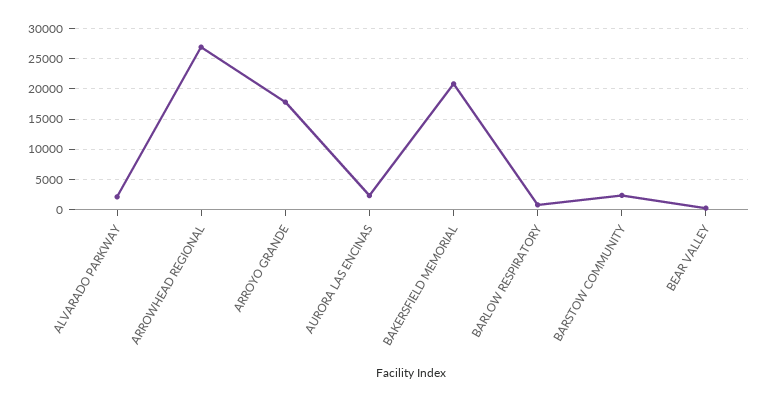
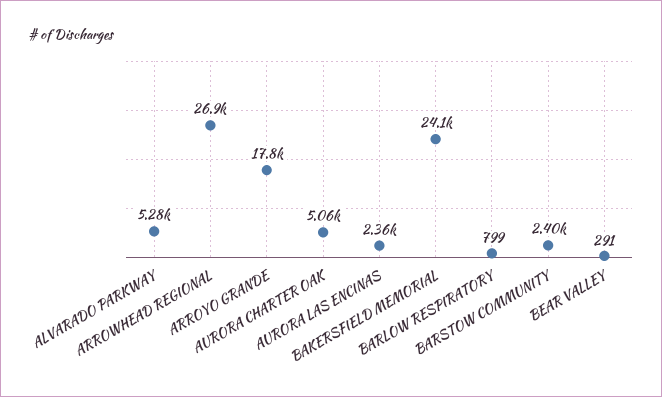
ALVARADO PARKWAY: 2000 -> 5280
BAKERSFIELD MEMORIAL: 21000 -> 24100
AURORA CHARTER OAK: none -> 5060

